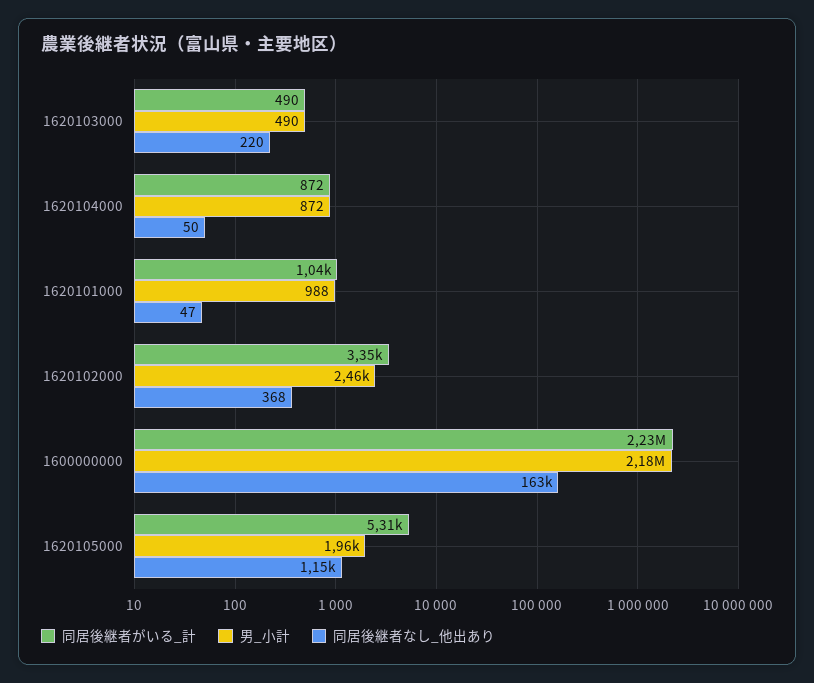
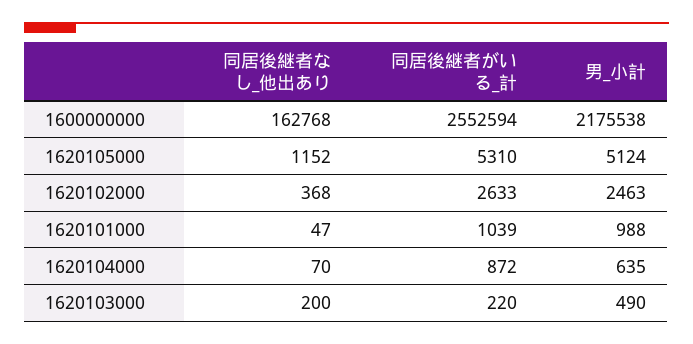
同居後継者がいる_計, 1620103000: 490 -> 220
同居後継者なし_他出あり, 1620103000: 220 -> 200
男_小計, 1620104000: 872 -> 635
同居後継者なし_他出あり, 1620104000: 50 -> 70
同居後継者がいる_計, 1620102000: 3350 -> 2633
同居後継者がいる_計, 1600000000: 2230000 -> 2552594
男_小計, 1620105000: 1960 -> 5124

